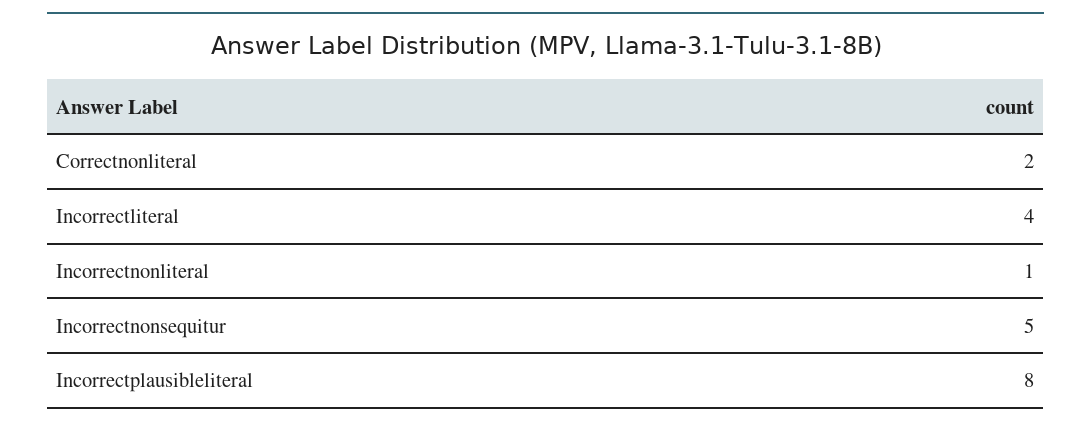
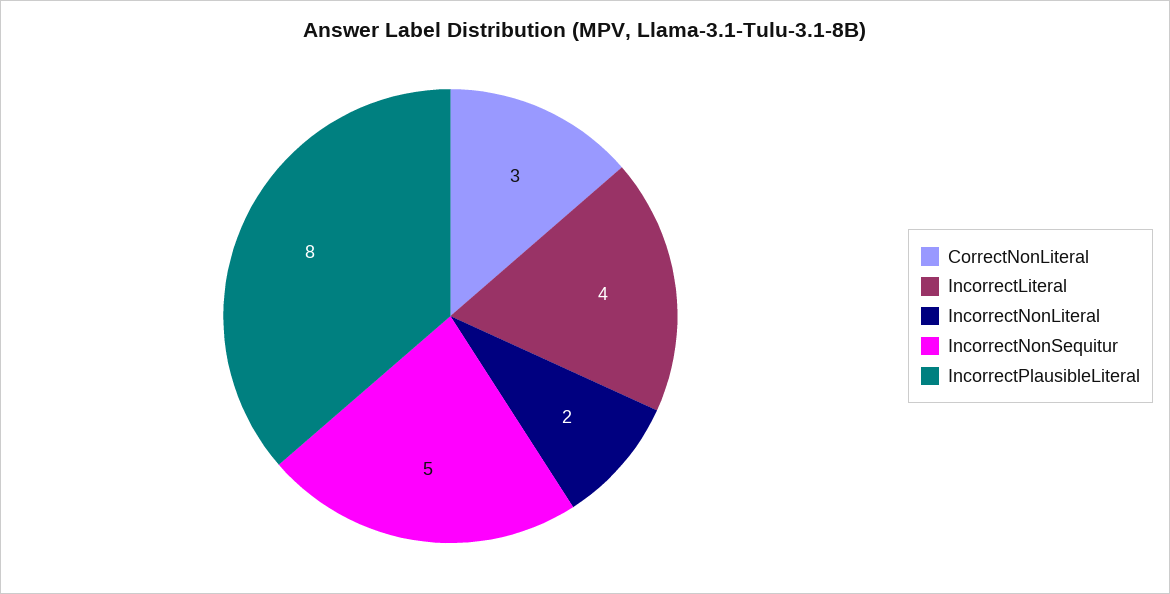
Correctnonliteral: 2 -> 3
Incorrectnonliteral: 1 -> 2

